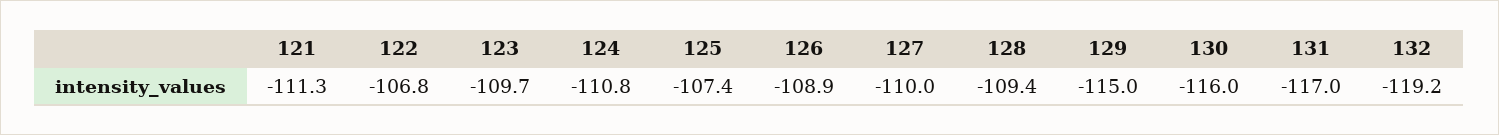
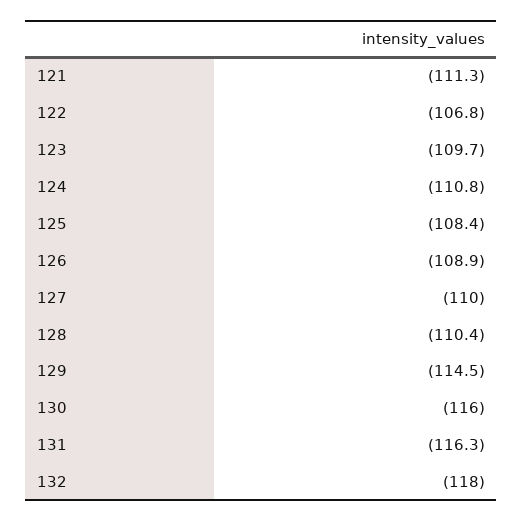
125: -107.4 -> -108.4
128: -109.4 -> -110.4
129: -115 -> -114.5
131: -117 -> -116.3
132: -119.2 -> -118

